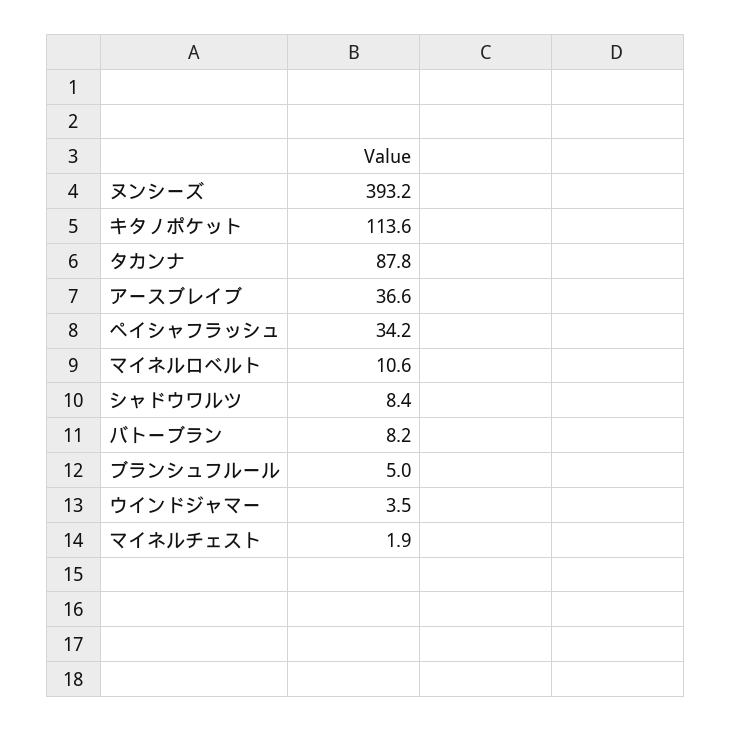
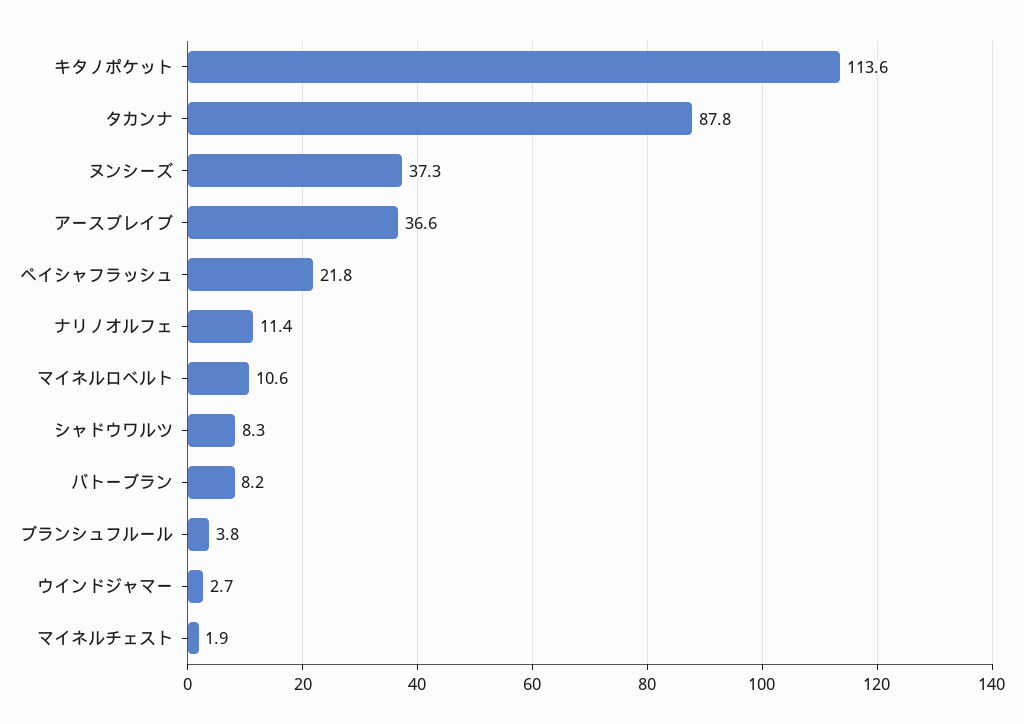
ヌンシーズ: 393.2 -> 37.3
ペイシャフラッシュ: 34.2 -> 21.8
シャドウワルツ: 8.4 -> 8.3
ブランシュフルール: 5 -> 3.8
ウインドジャマー: 3.5 -> 2.7
ナリノオルフェ: none -> 11.4

